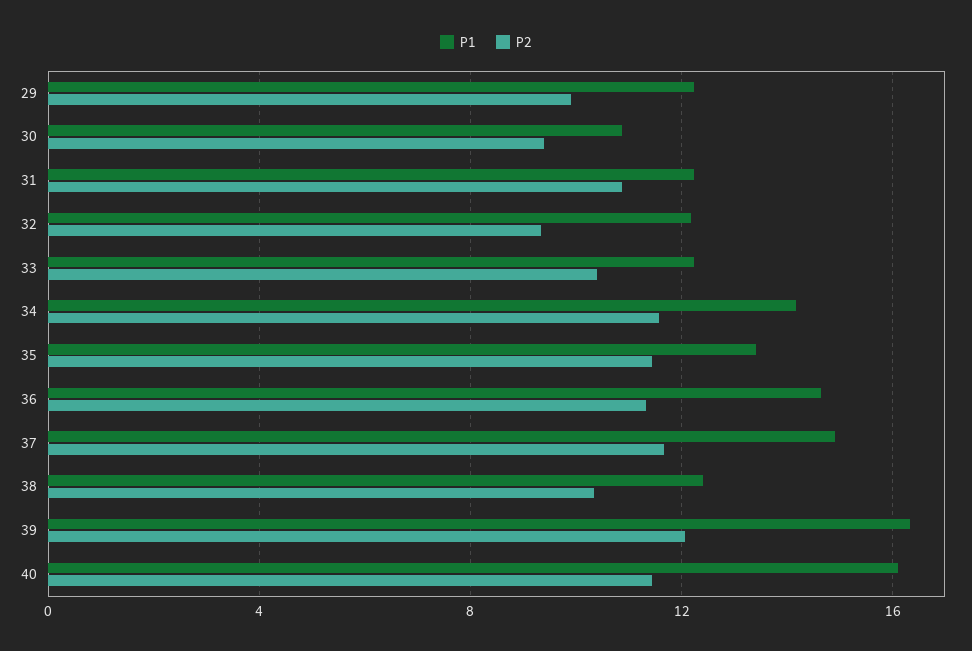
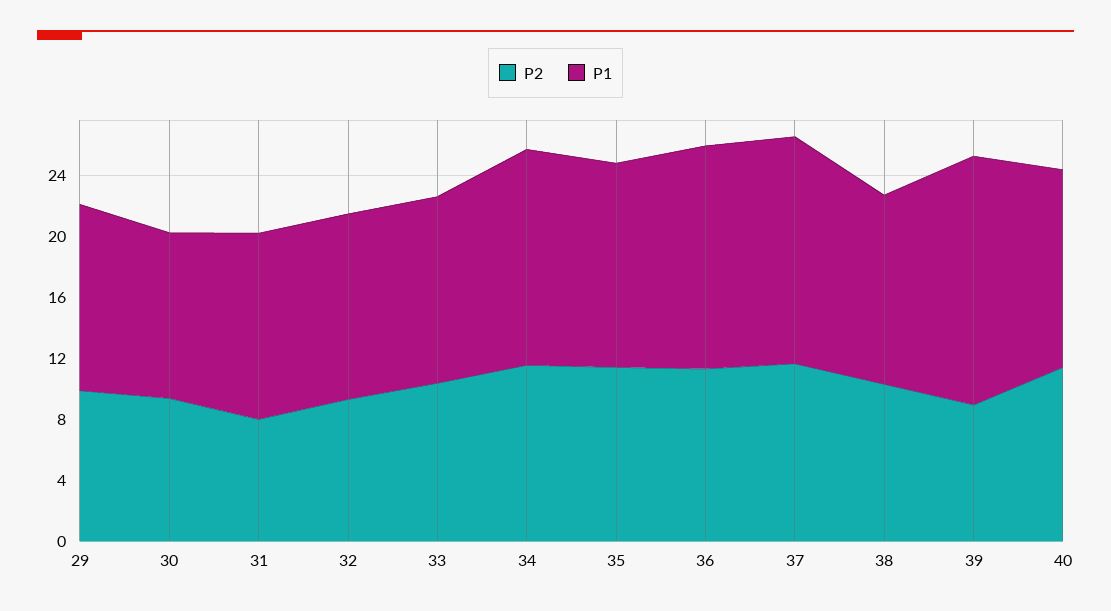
P2, 31: 11 -> 8
P2, 39: 12 -> 9
P1, 40: 16 -> 13

